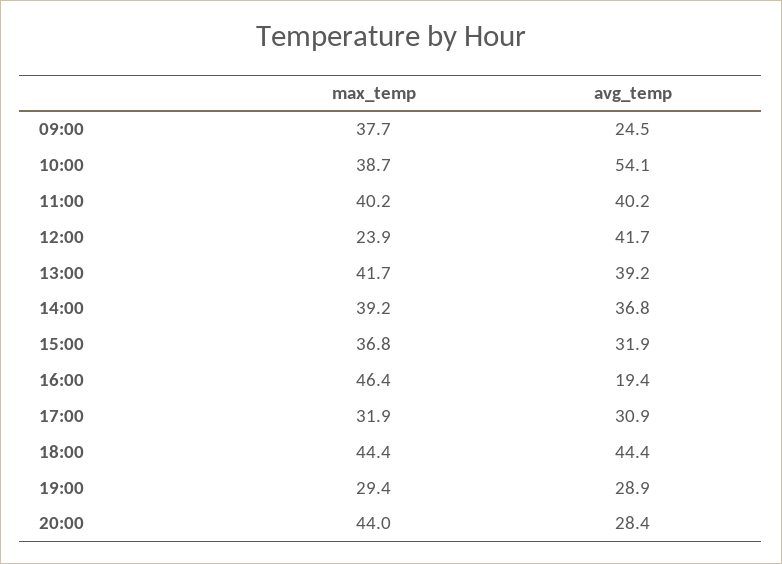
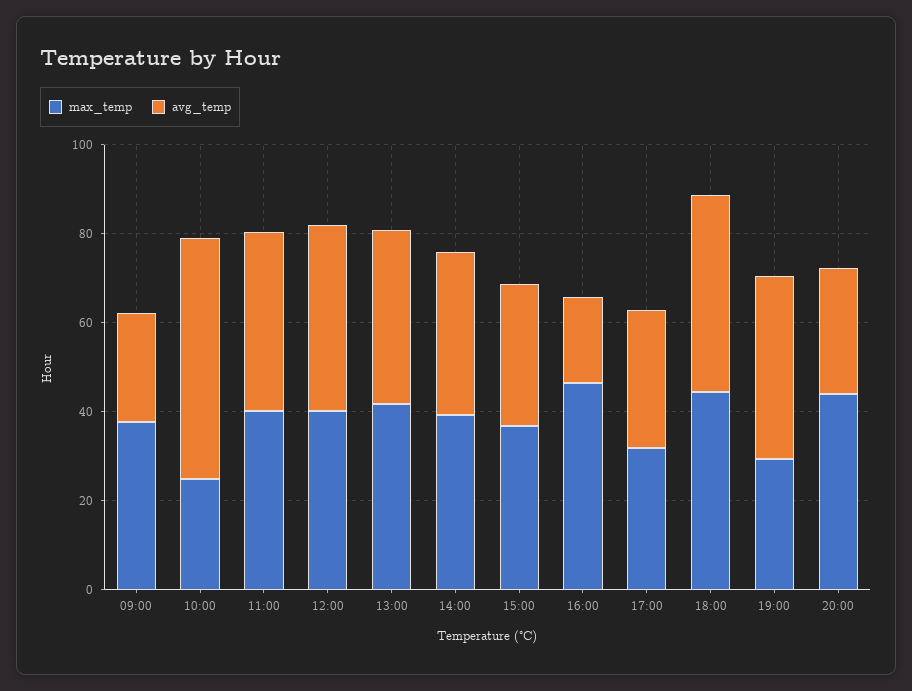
max_temp, 10:00: 38.7 -> 25
max_temp, 12:00: 23.9 -> 40
avg_temp, 19:00: 28.9 -> 40

